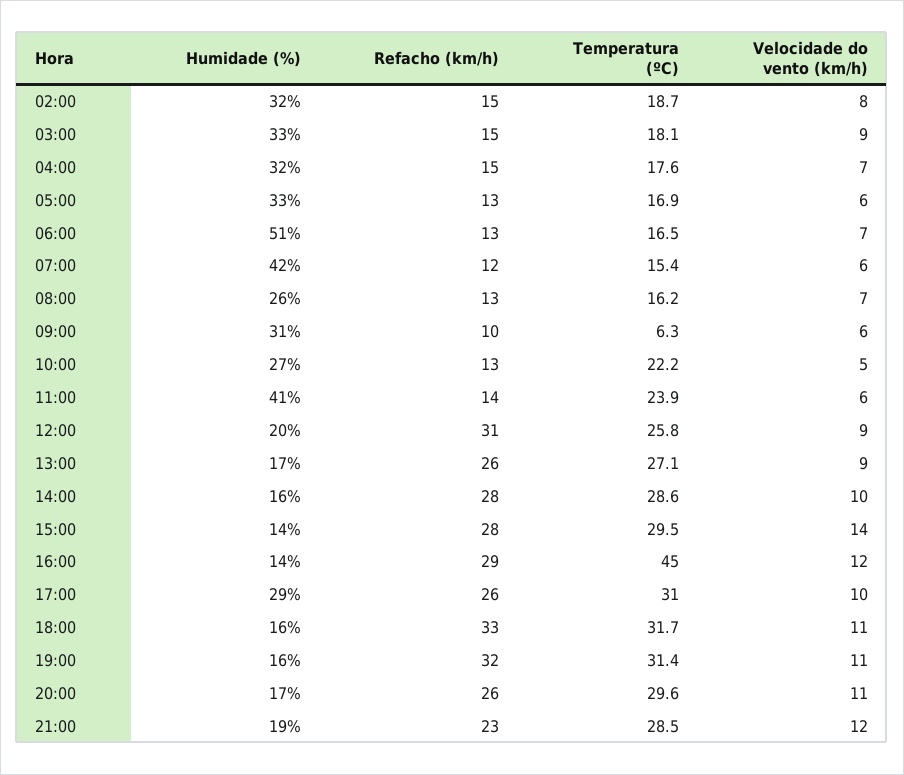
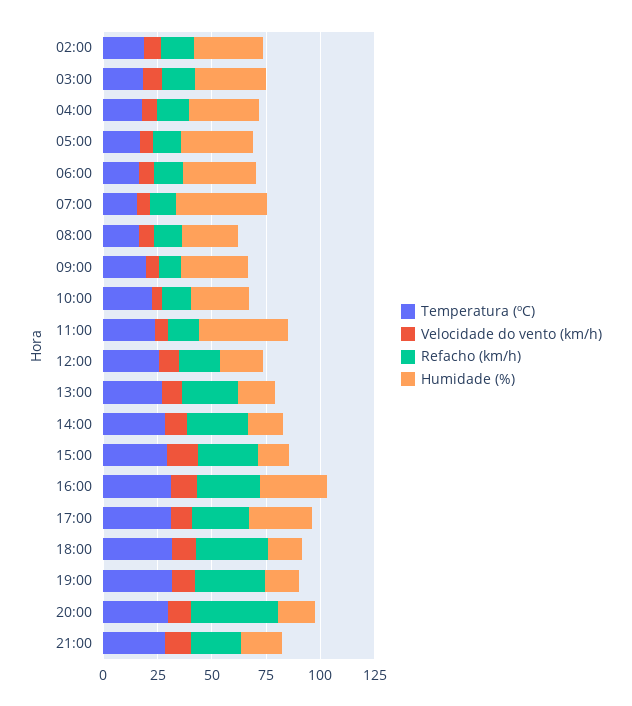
Humidade (%), 06:00: 51 -> 35
Temperatura (ºC), 09:00: 6.3 -> 20
Refacho (km/h), 12:00: 31 -> 20
Humidade (%), 16:00: 14 -> 30
Temperatura (ºC), 16:00: 45 -> 30
Refacho (km/h), 20:00: 26 -> 40

